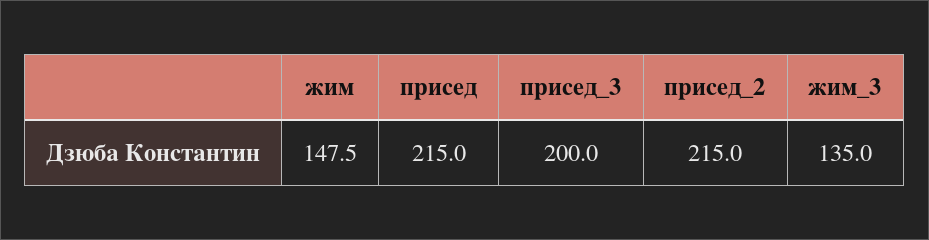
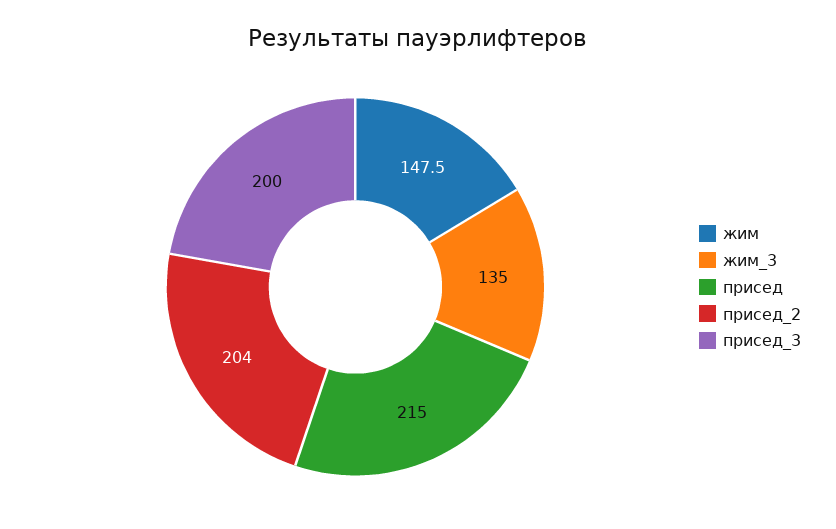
присед_2: 215 -> 204

